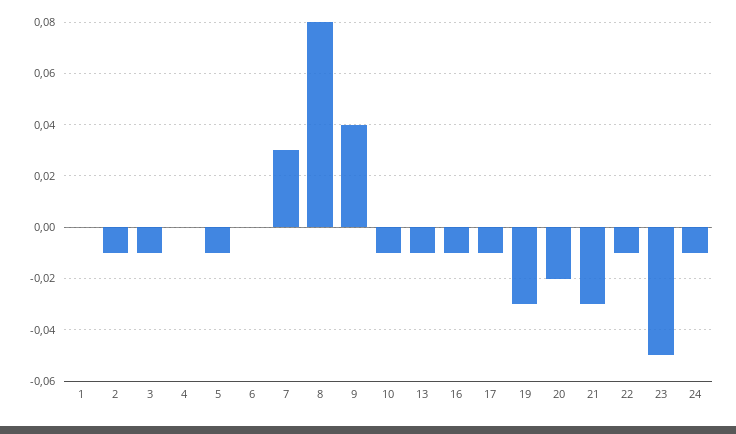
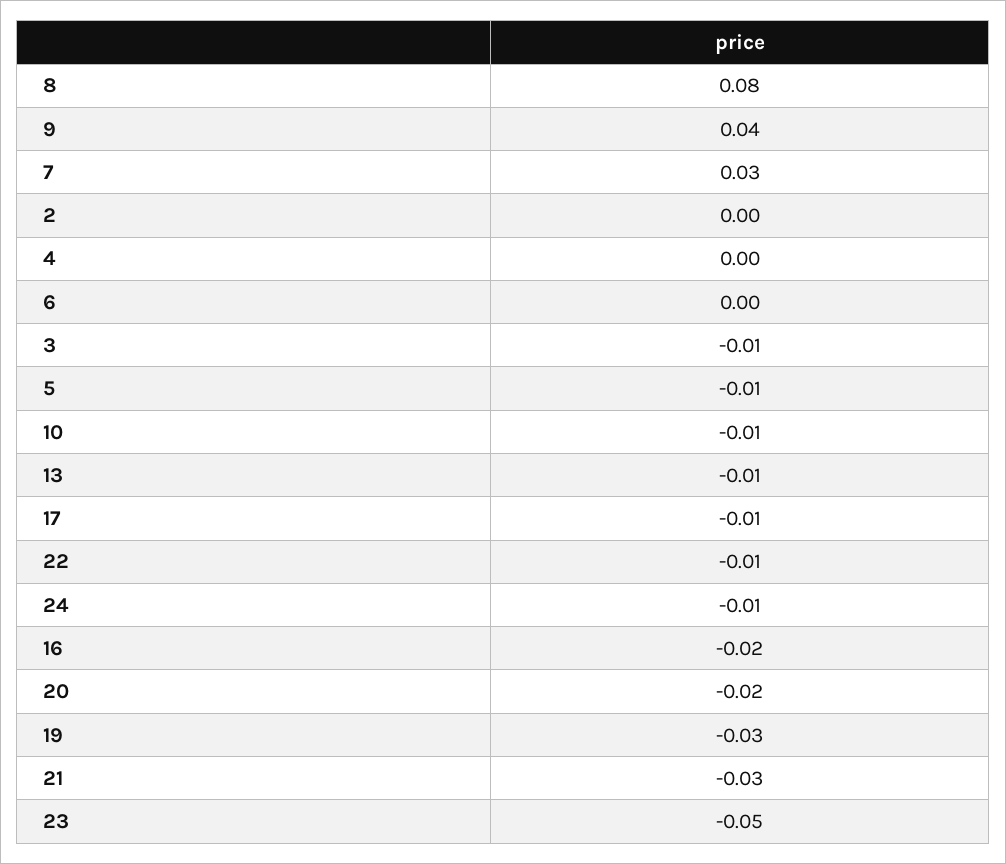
1: 0 -> none
2: -0.01 -> 0
16: -0.01 -> -0.02

